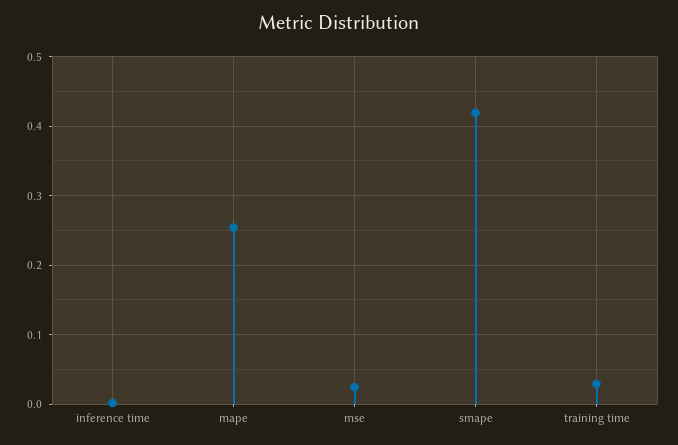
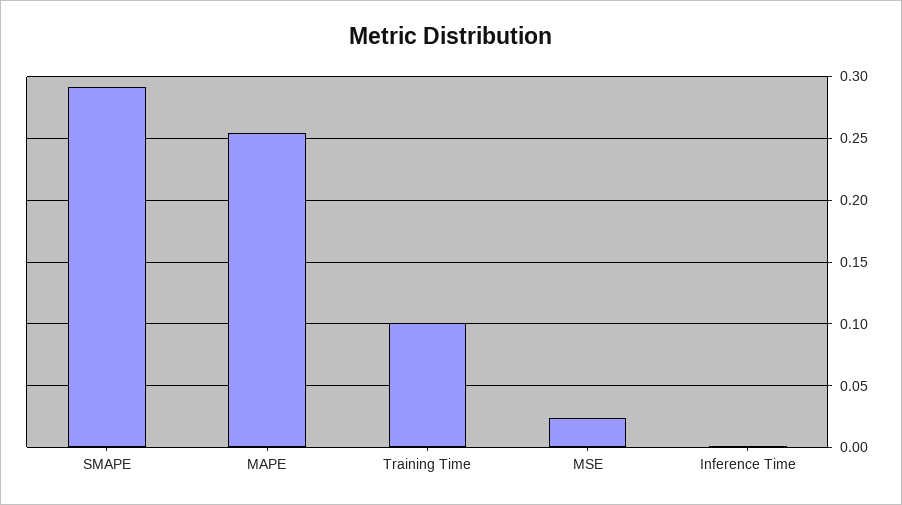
smape: 0.42 -> 0.29
training time: 0.03 -> 0.1

